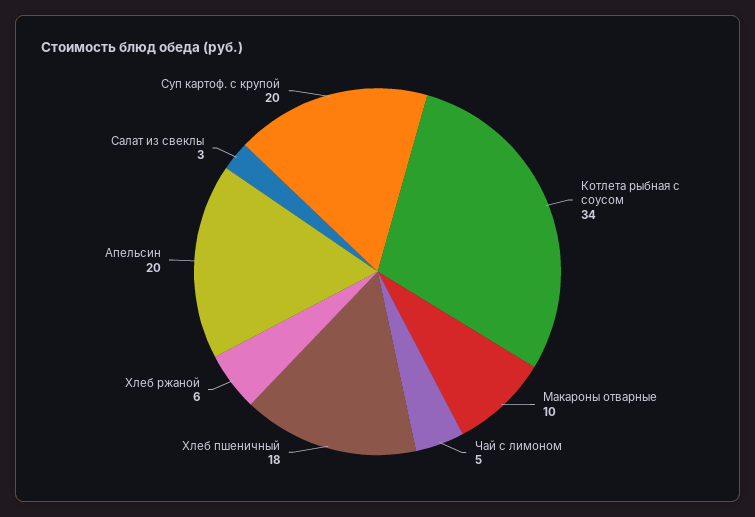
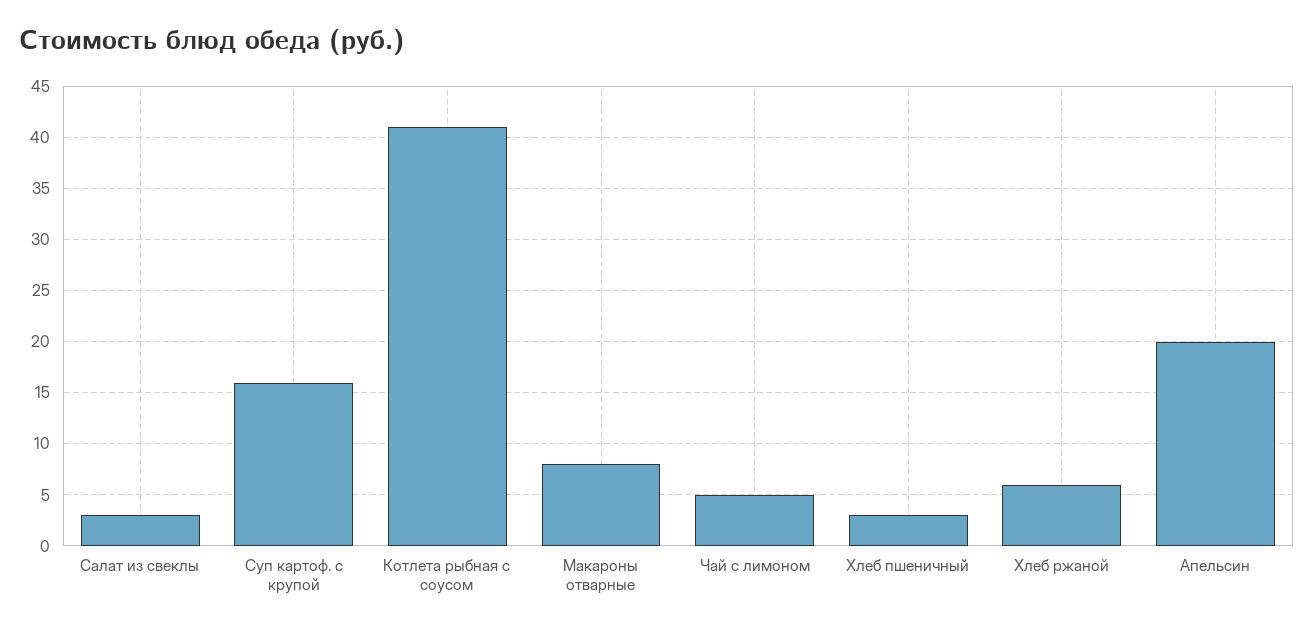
Котлета рыбная с соусом: 34 -> 41
Макароны отварные: 10 -> 8
Хлеб пшеничный: 18 -> 3
Суп картоф. с крупой: 20 -> 16

